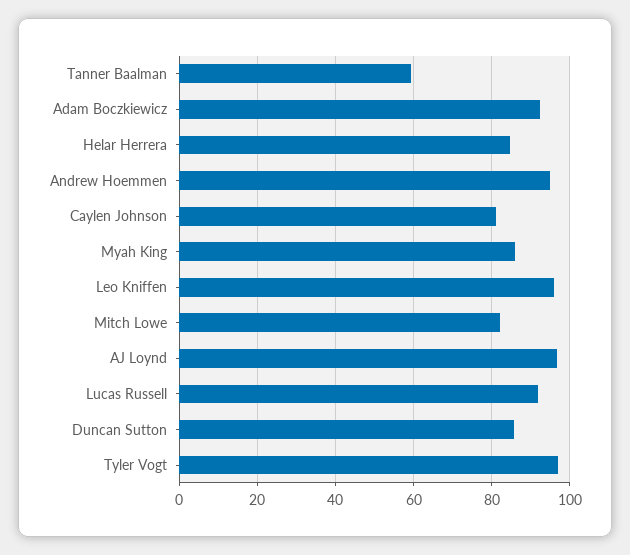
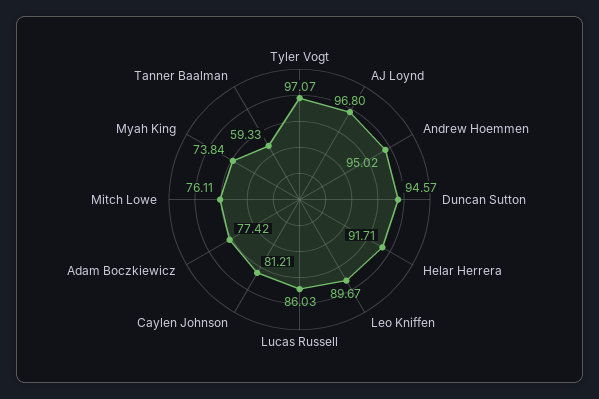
Adam Boczkiewicz: 92 -> 77.42
Helar Herrera: 84 -> 91.71
Myah King: 86 -> 73.84
Leo Kniffen: 96 -> 89.67
Mitch Lowe: 82 -> 76.11
Lucas Russell: 92 -> 86.03
Duncan Sutton: 86 -> 94.57

